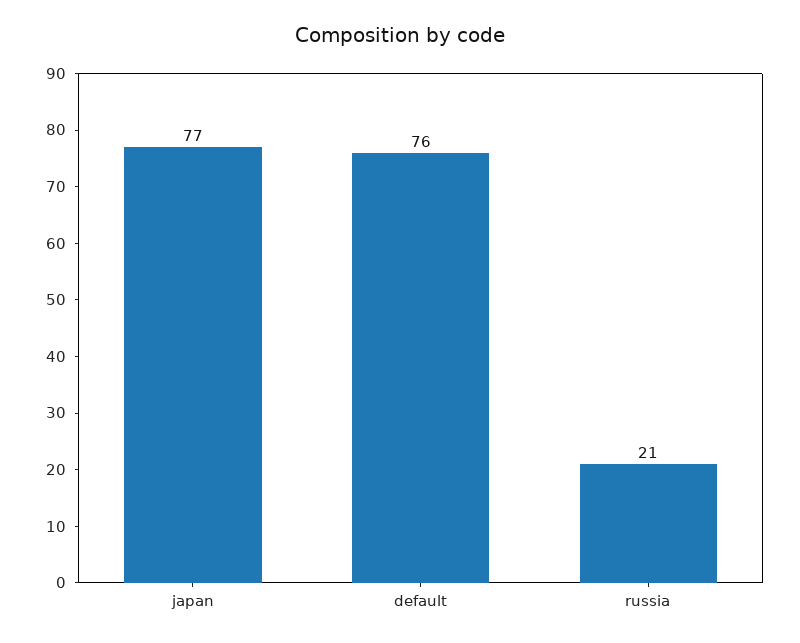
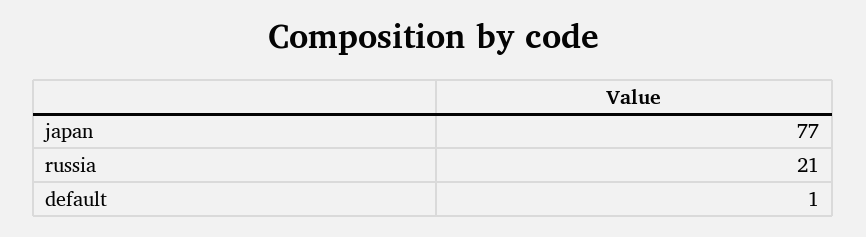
default: 76 -> 1

